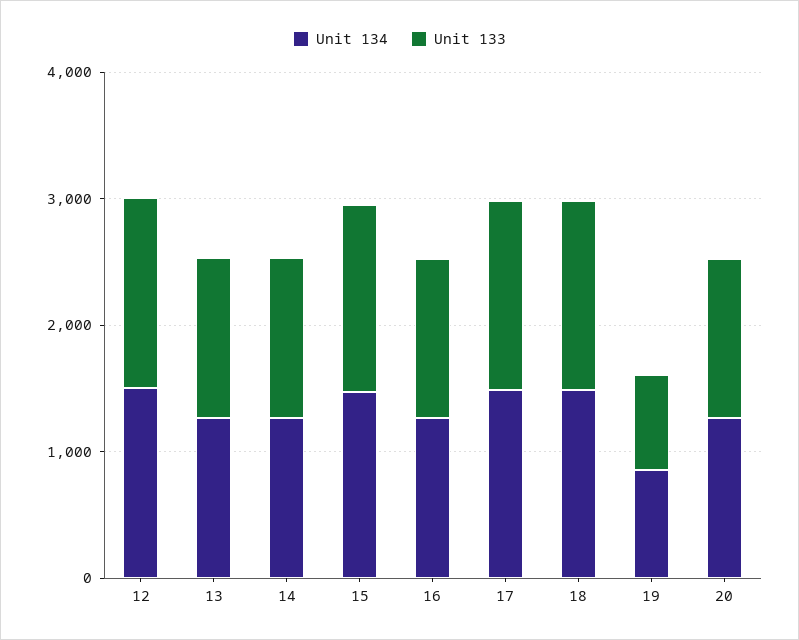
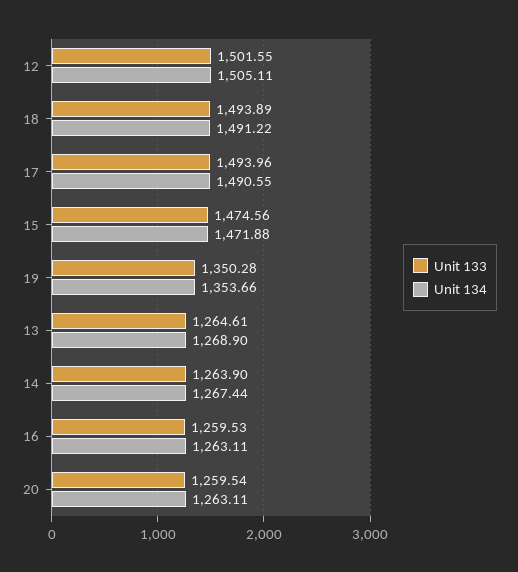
Unit 134, 19: 800 -> 1353.66
Unit 133, 19: 800 -> 1350.28

